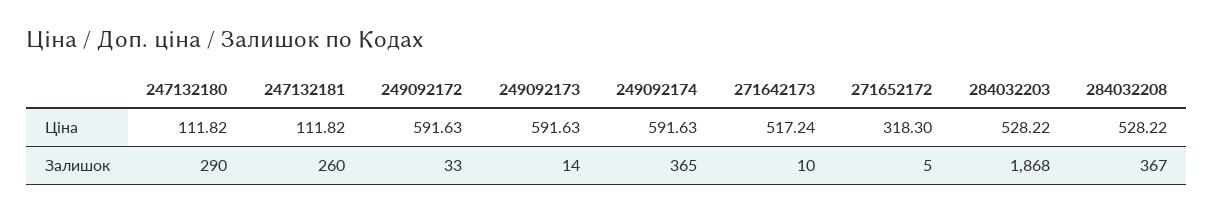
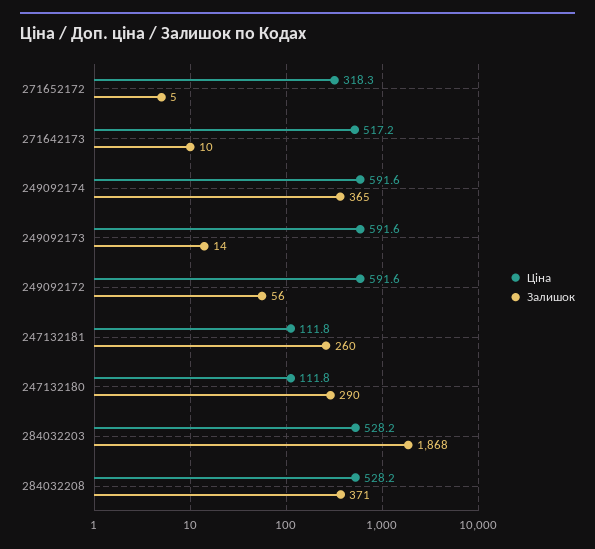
Залишок, 249092172: 33 -> 56
Залишок, 284032208: 367 -> 371

